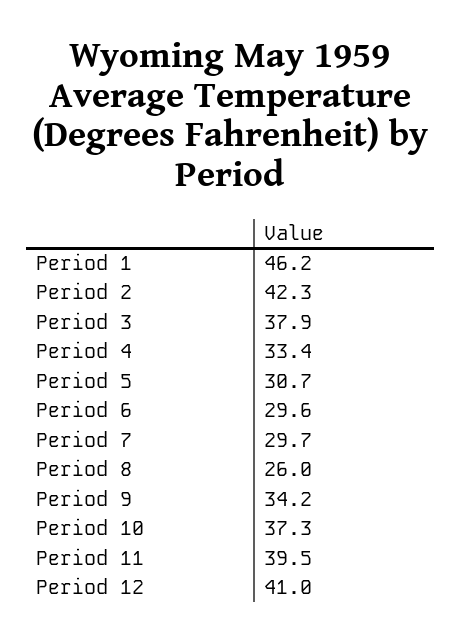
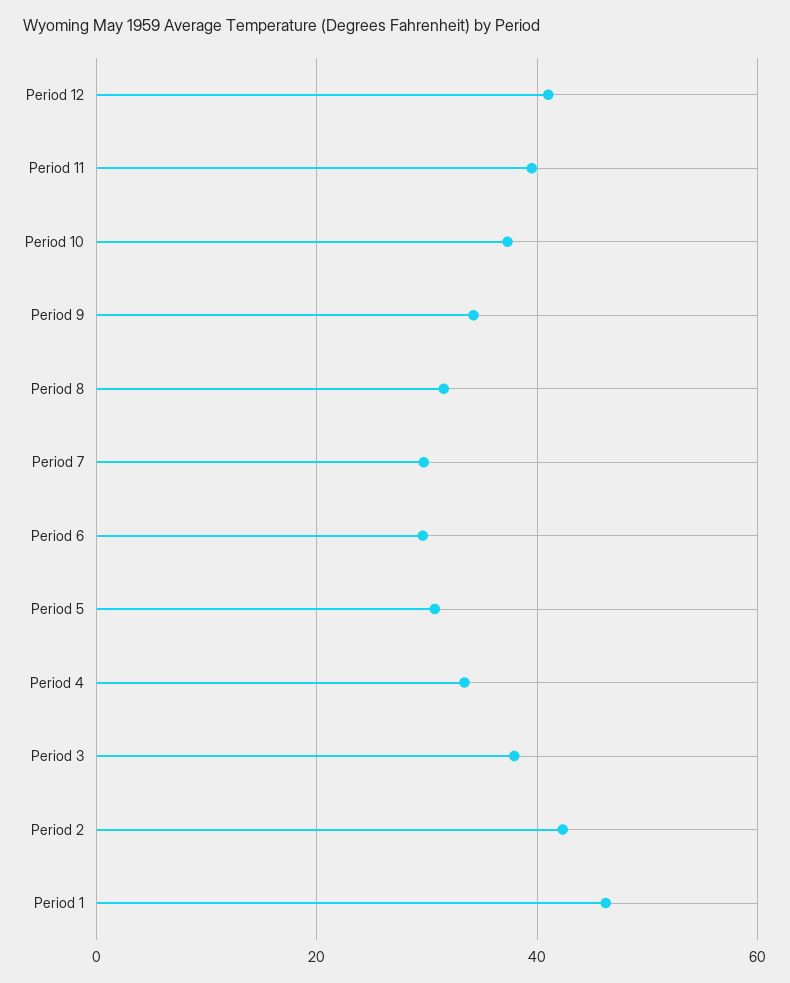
Period 8: 26 -> 32

